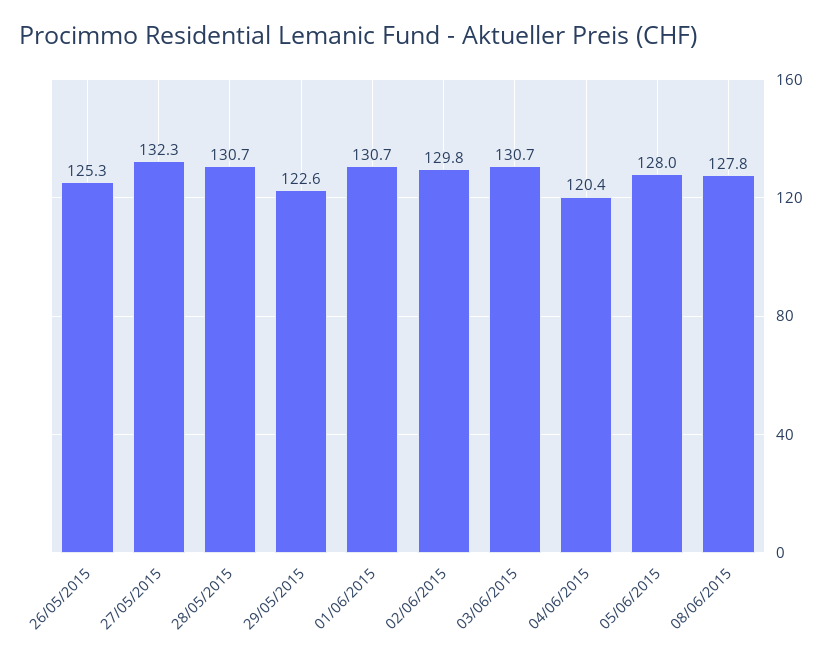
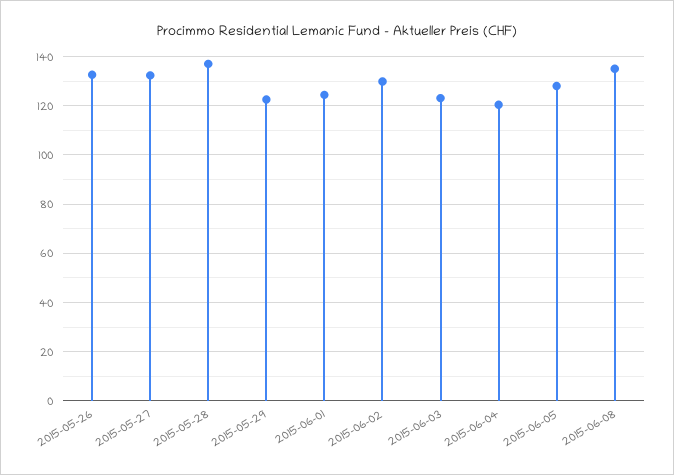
26/05/2015: 125.3 -> 132.5
28/05/2015: 130.7 -> 137.5
01/06/2015: 130.7 -> 125
03/06/2015: 130.7 -> 122.5
08/06/2015: 127.8 -> 135

